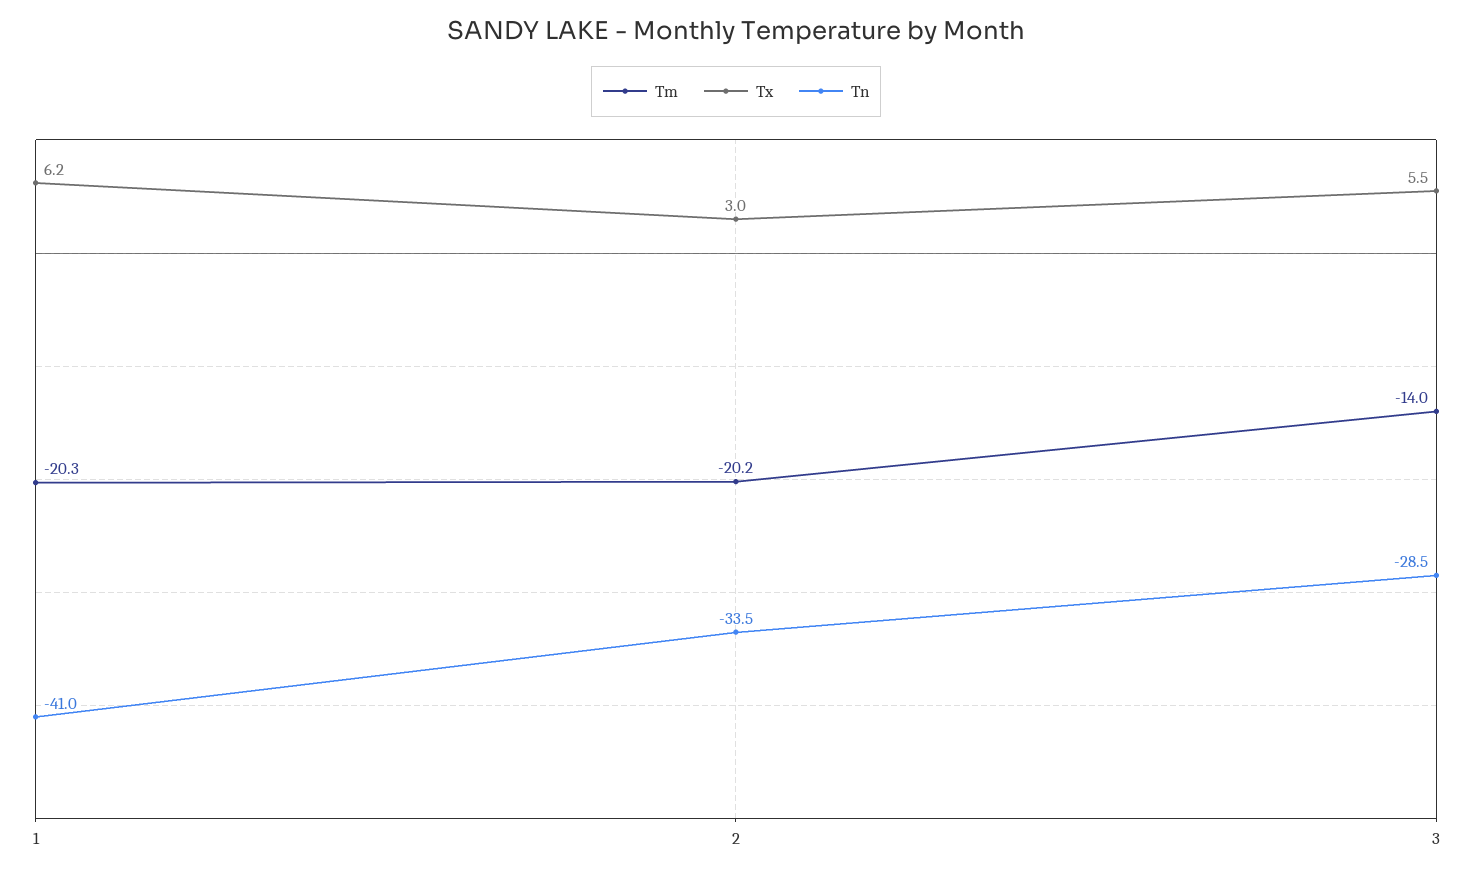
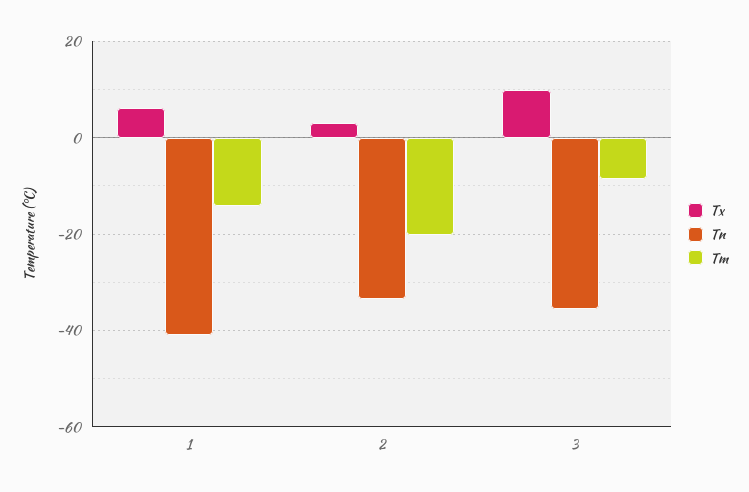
Tm, 1: -20.3 -> -14
Tm, 3: -14 -> -8
Tx, 3: 5.5 -> 10
Tn, 3: -28.5 -> -36

